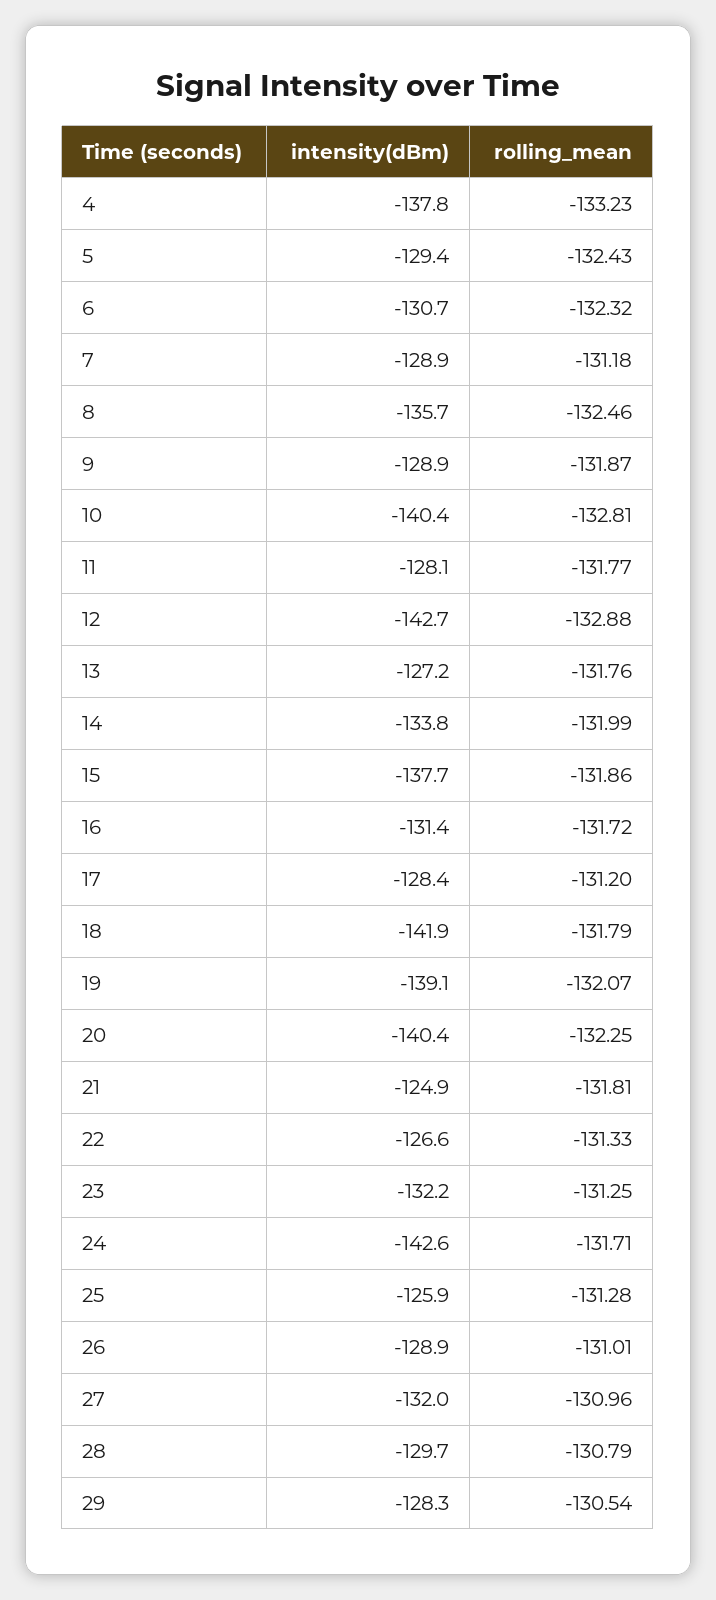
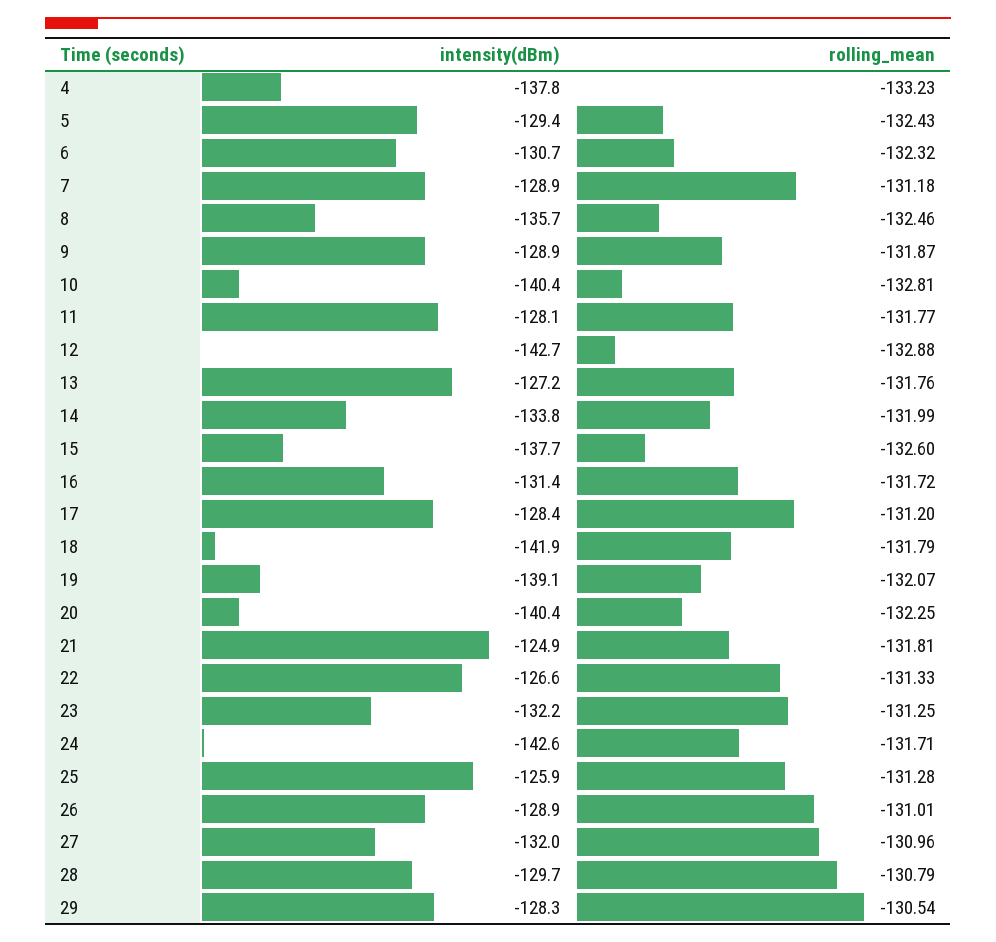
rolling_mean, 15: -131.86 -> -132.6

